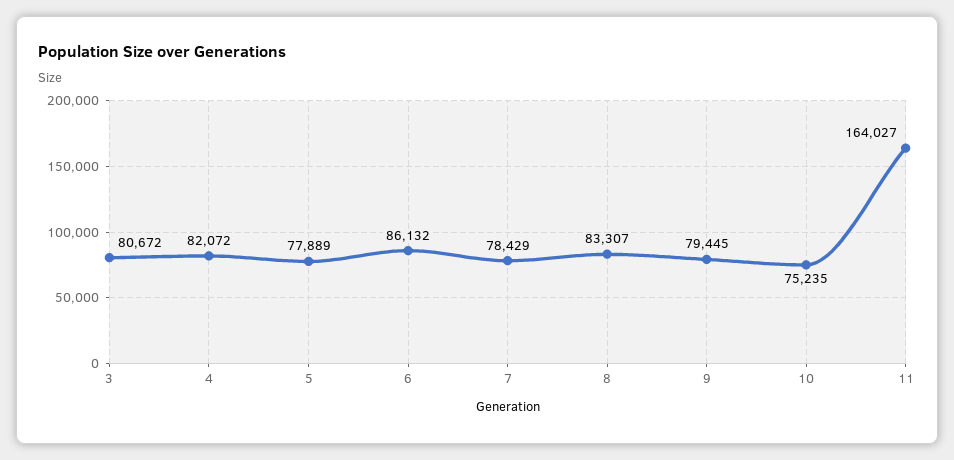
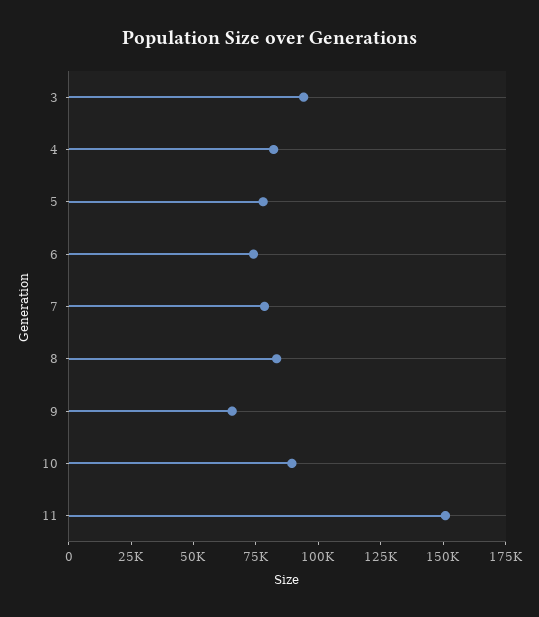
3: 80672 -> 95000
6: 86132 -> 75000
9: 79445 -> 65000
10: 75235 -> 90000
11: 164027 -> 150000

